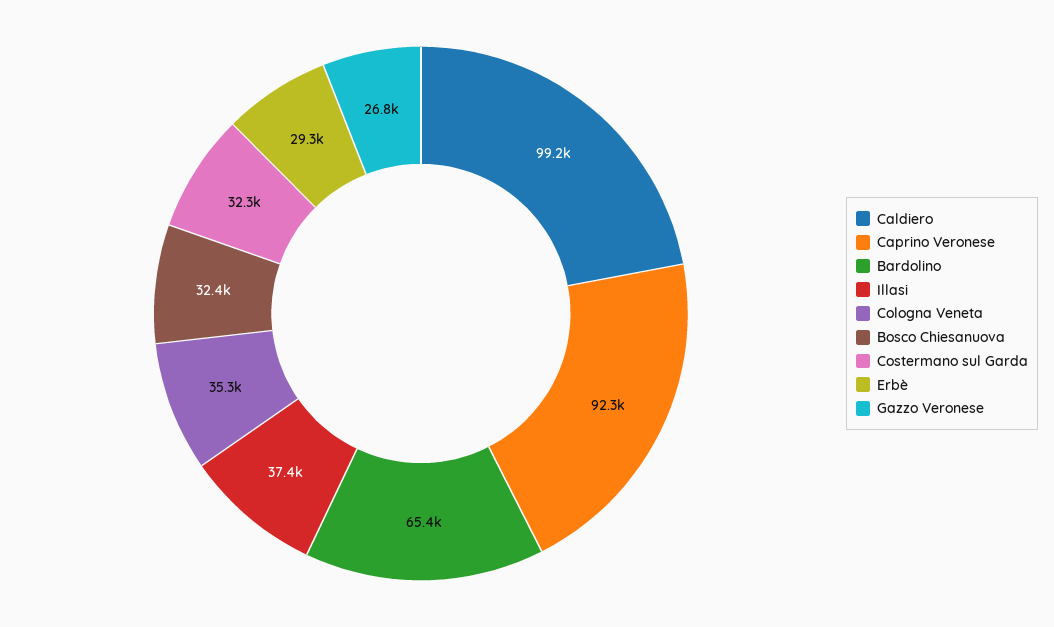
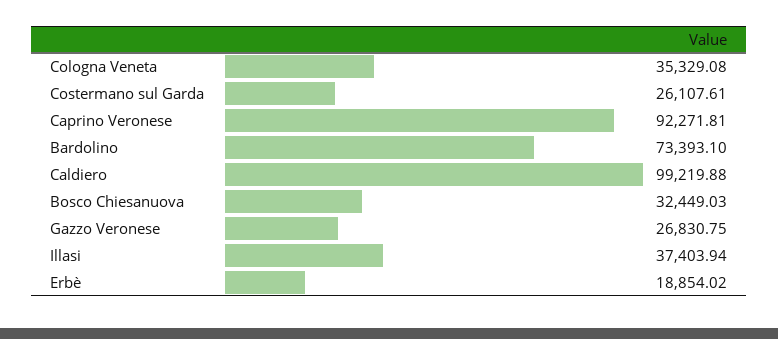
Bardolino: 65400 -> 73393.1
Costermano sul Garda: 32300 -> 26107.61
Erbè: 29300 -> 18854.02

